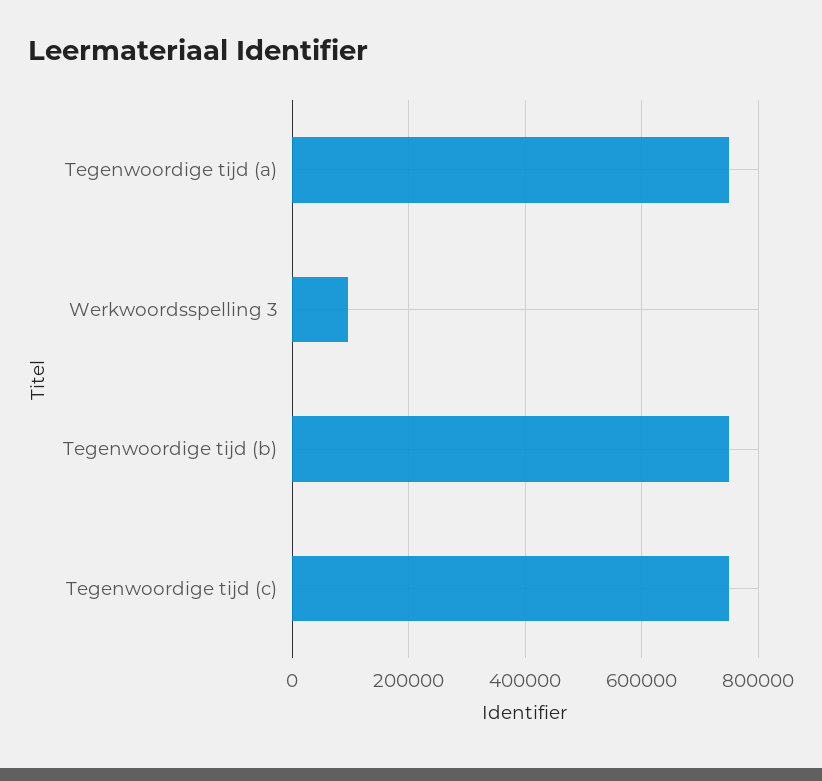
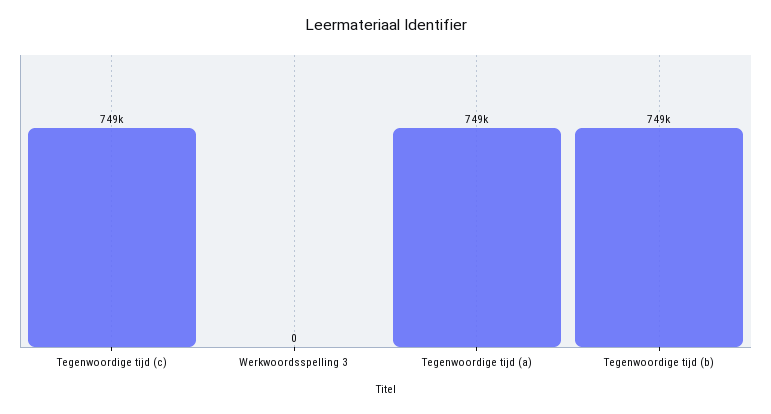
Werkwoordsspelling 3: 100000 -> 0

